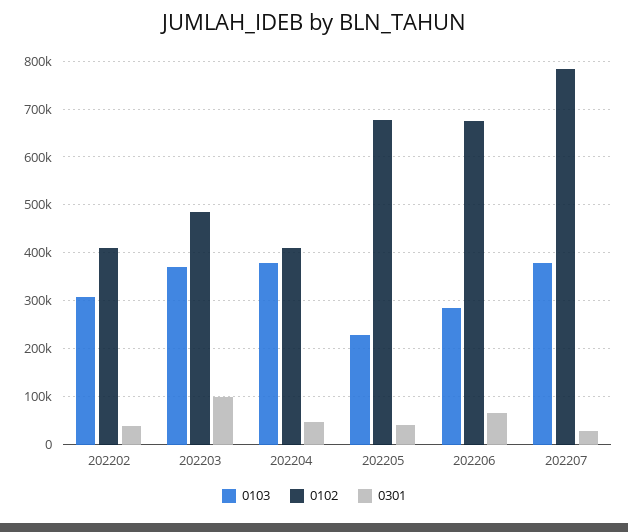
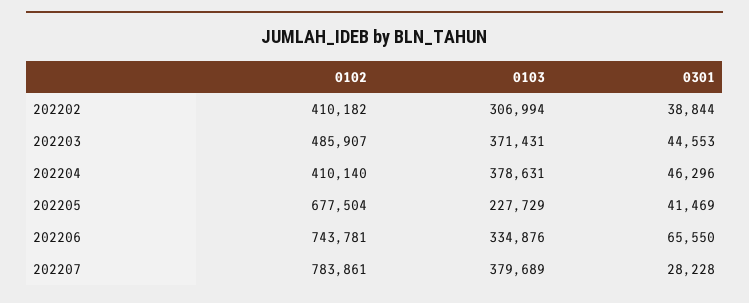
0301, 202203: 100000 -> 44553
0103, 202206: 280000 -> 334876
0102, 202206: 680000 -> 743781

